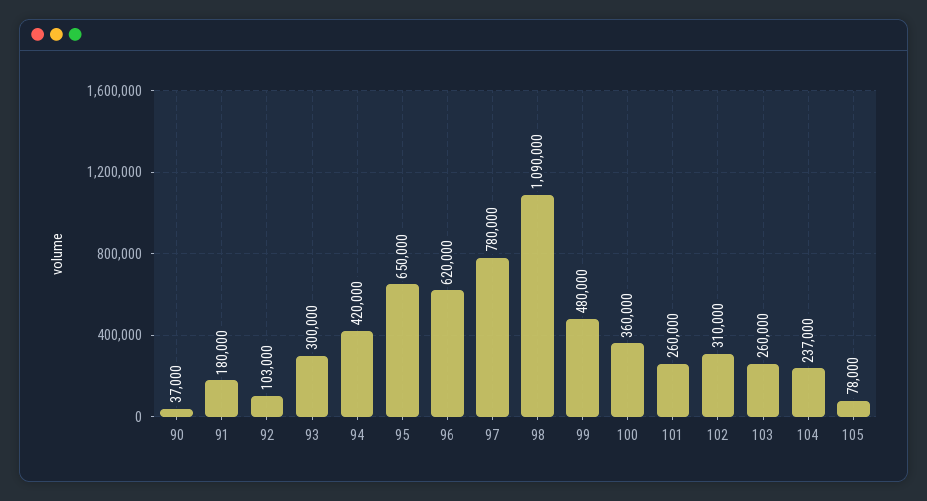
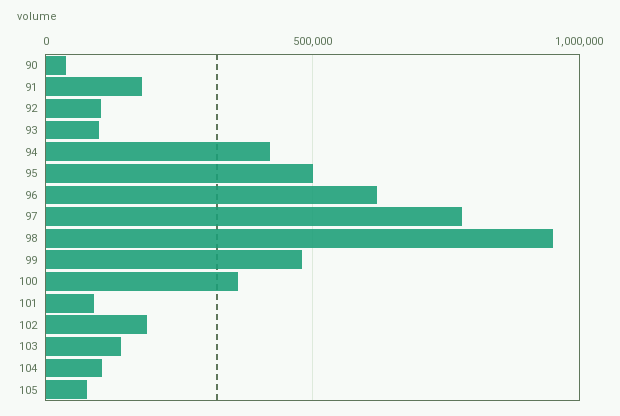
93: 300000 -> 100000
95: 650000 -> 500000
98: 1090000 -> 950000
101: 260000 -> 100000
102: 310000 -> 200000
103: 260000 -> 150000
104: 237000 -> 100000

